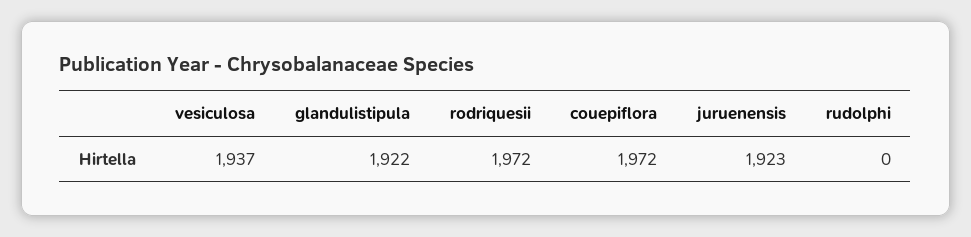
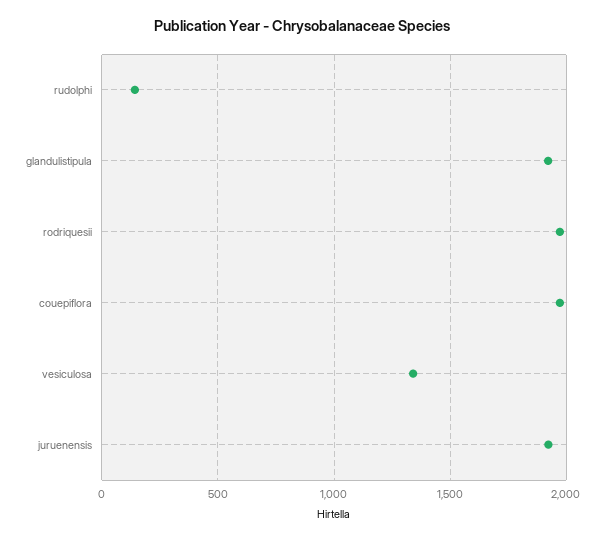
vesiculosa: 1937 -> 1350
rudolphi: 0 -> 150

